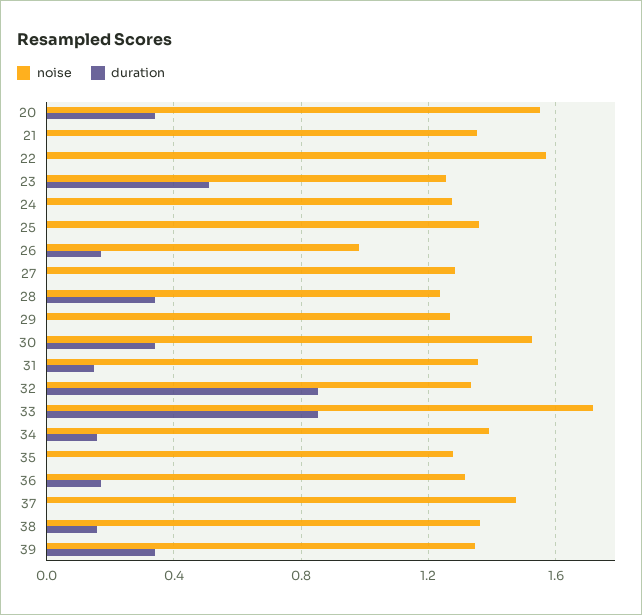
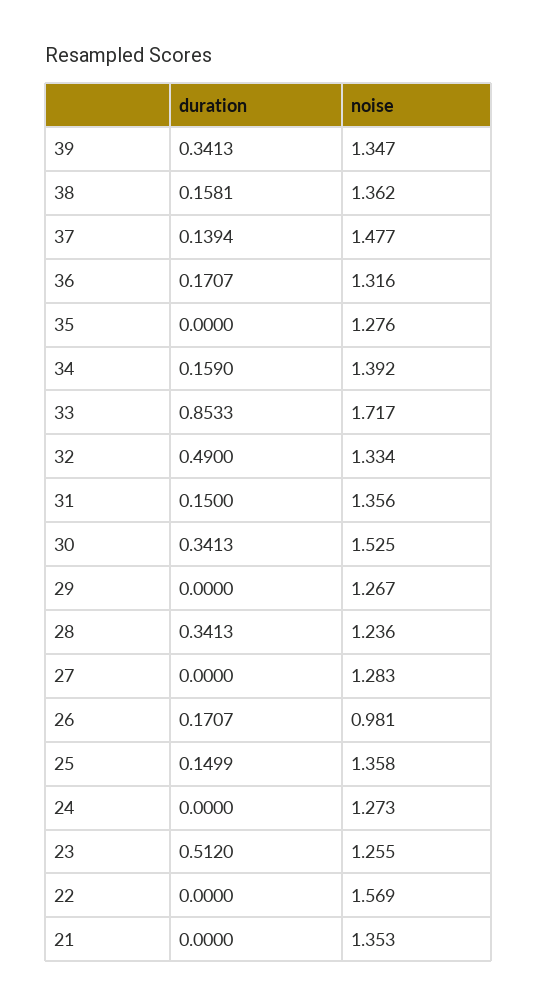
noise, 20: 1.55 -> none
duration, 20: 0.35 -> none
duration, 25: 0 -> 0.1499
duration, 32: 0.85 -> 0.49
duration, 37: 0 -> 0.1394

